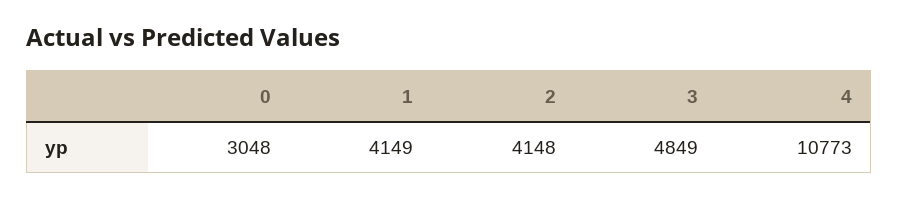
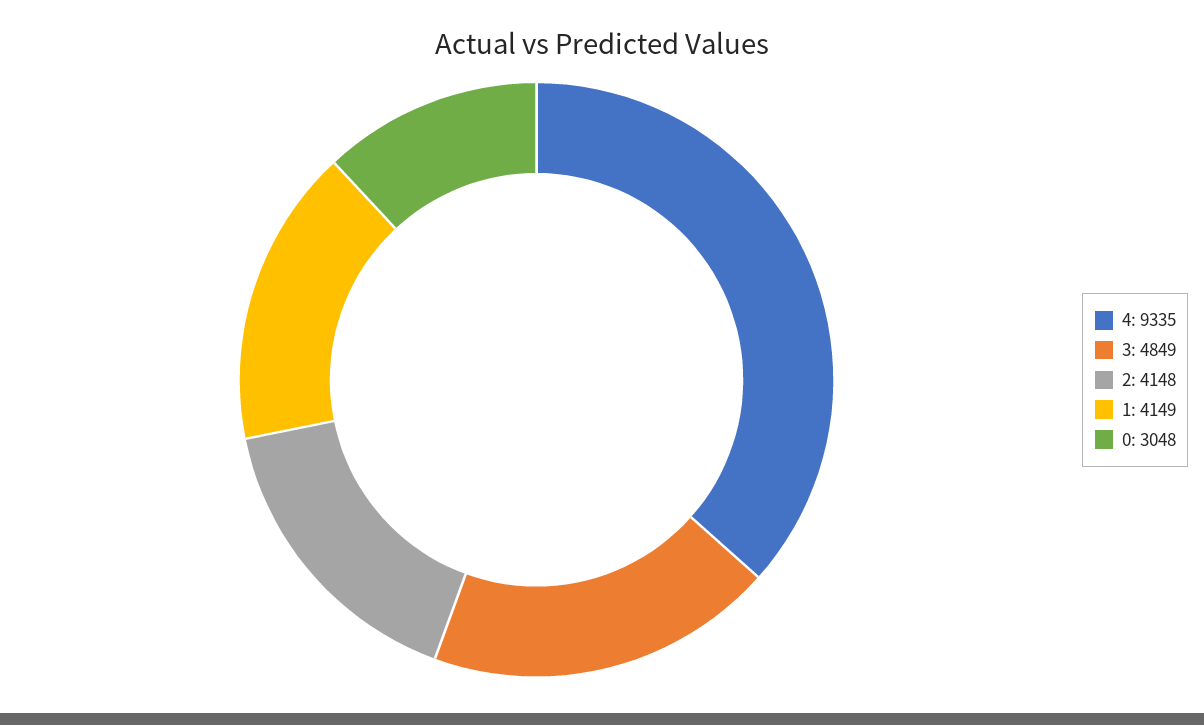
4: 10773 -> 9335

